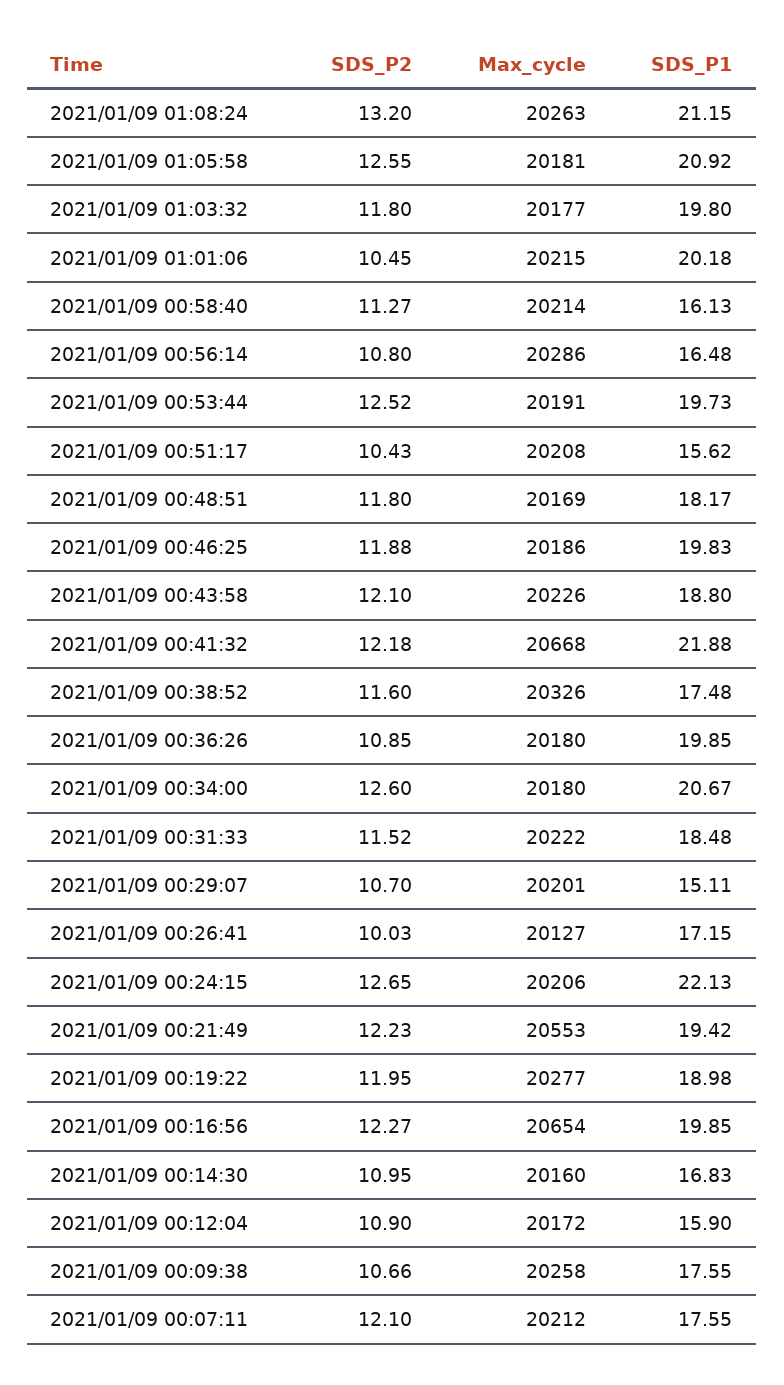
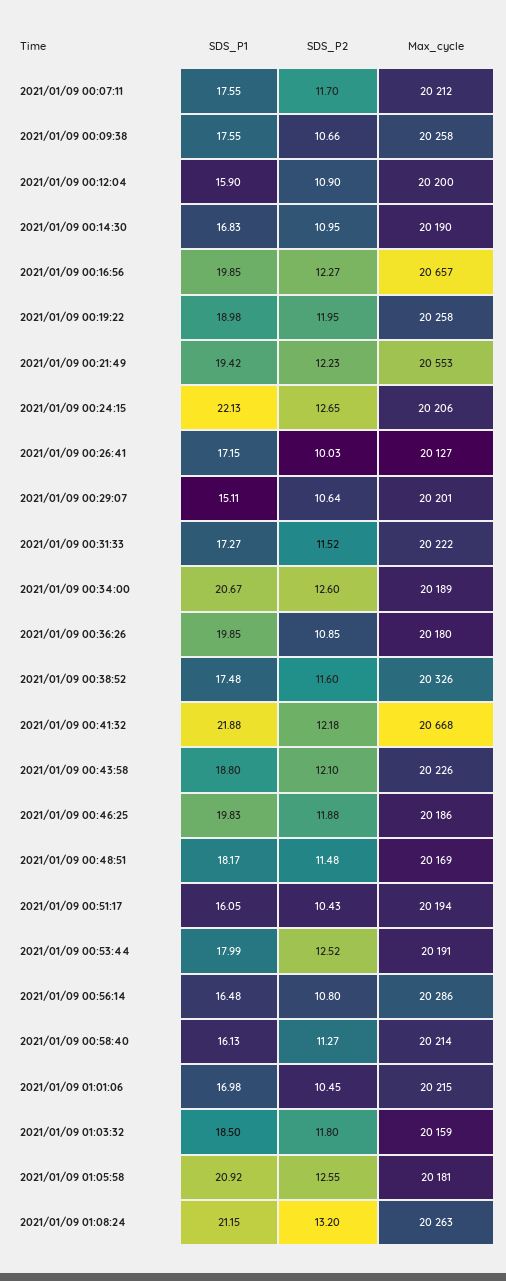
Max_cycle, 2021/01/09 01:03:32: 20177 -> 20159
SDS_P1, 2021/01/09 01:03:32: 19.8 -> 18.5
SDS_P1, 2021/01/09 01:01:06: 20.18 -> 16.98
SDS_P1, 2021/01/09 00:53:44: 19.73 -> 17.99
Max_cycle, 2021/01/09 00:51:17: 20208 -> 20194
SDS_P1, 2021/01/09 00:51:17: 15.62 -> 16.05
SDS_P2, 2021/01/09 00:48:51: 11.8 -> 11.48
Max_cycle, 2021/01/09 00:34:00: 20180 -> 20189
SDS_P1, 2021/01/09 00:31:33: 18.48 -> 17.27
SDS_P2, 2021/01/09 00:29:07: 10.7 -> 10.64
Max_cycle, 2021/01/09 00:19:22: 20277 -> 20258
Max_cycle, 2021/01/09 00:16:56: 20654 -> 20657
Max_cycle, 2021/01/09 00:14:30: 20160 -> 20190
Max_cycle, 2021/01/09 00:12:04: 20172 -> 20200
SDS_P2, 2021/01/09 00:07:11: 12.1 -> 11.7

